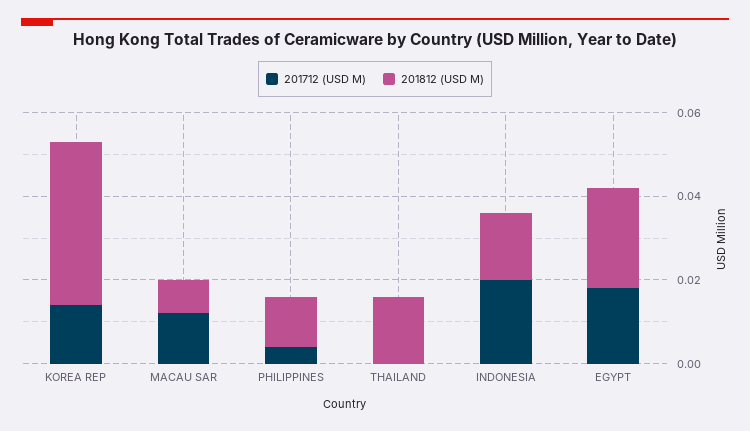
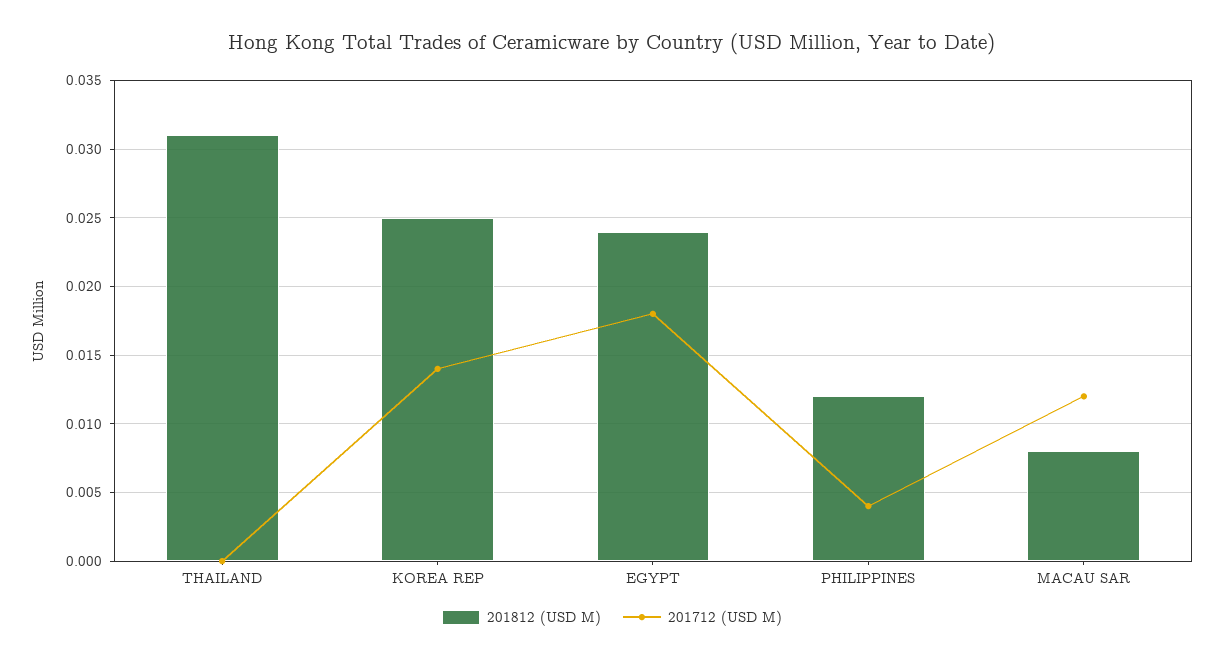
201812 (USD M), KOREA REP: 0.04 -> 0.025
201812 (USD M), THAILAND: 0.015 -> 0.031
201712 (USD M), INDONESIA: 0.02 -> none
201812 (USD M), INDONESIA: 0.015 -> none

